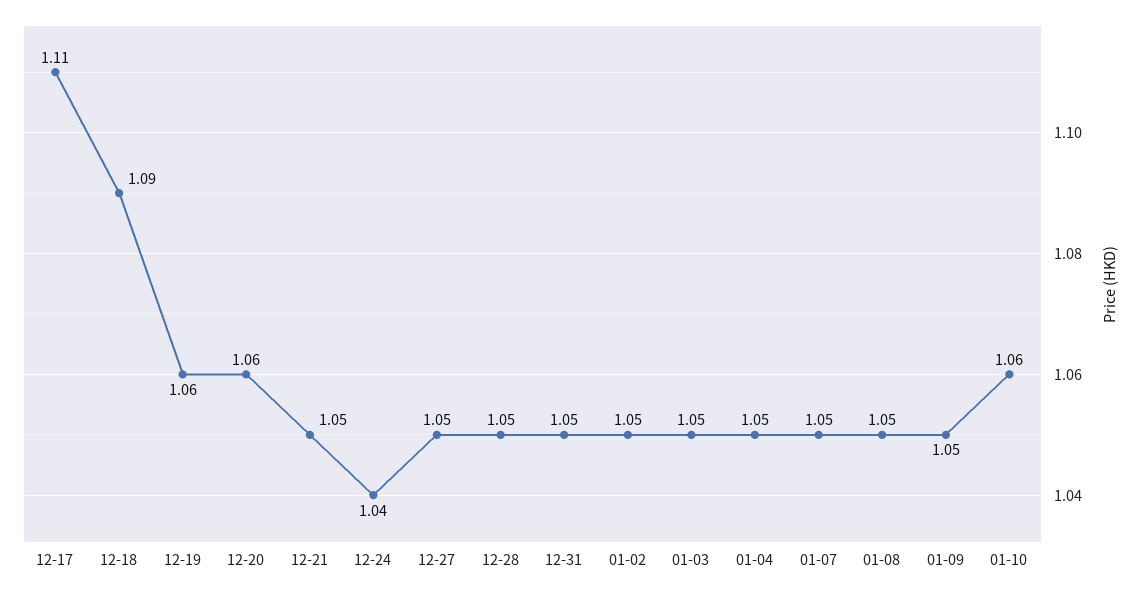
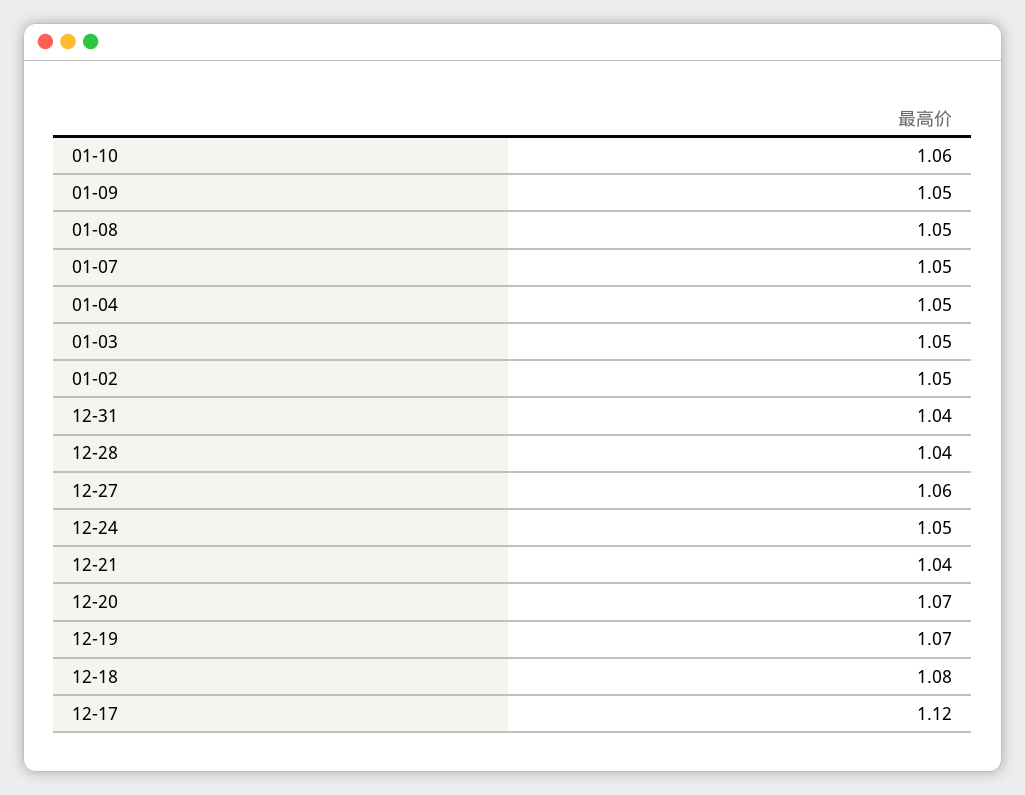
12-17: 1.11 -> 1.12
12-18: 1.09 -> 1.08
12-19: 1.06 -> 1.07
12-20: 1.06 -> 1.07
12-21: 1.05 -> 1.04
12-24: 1.04 -> 1.05
12-27: 1.05 -> 1.06
12-28: 1.05 -> 1.04
12-31: 1.05 -> 1.04

